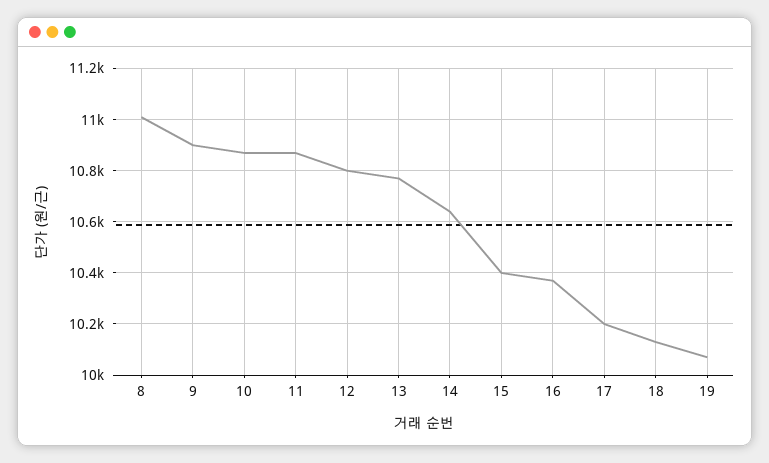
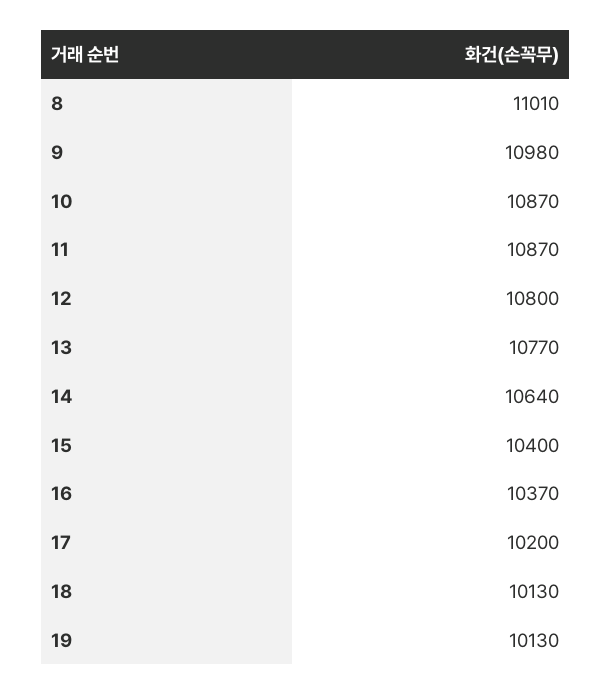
9: 10900 -> 10980
19: 10075 -> 10130

